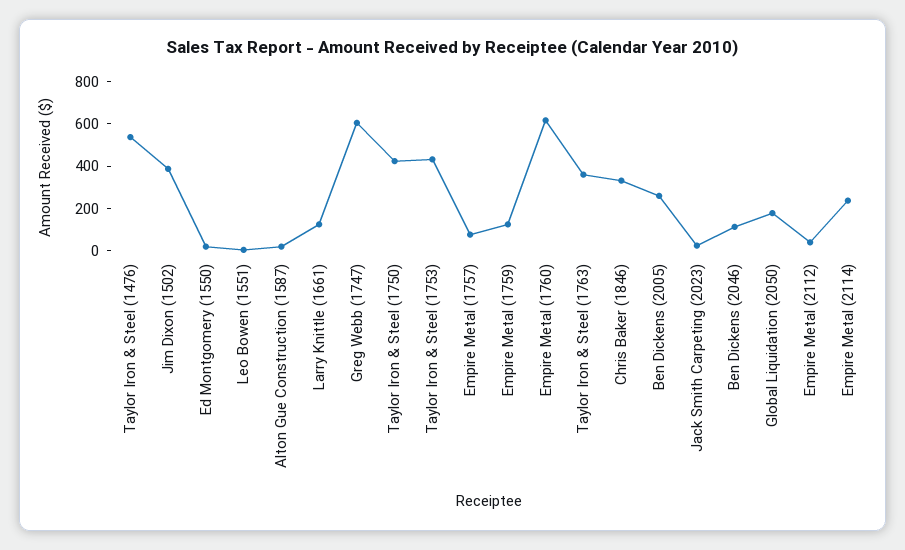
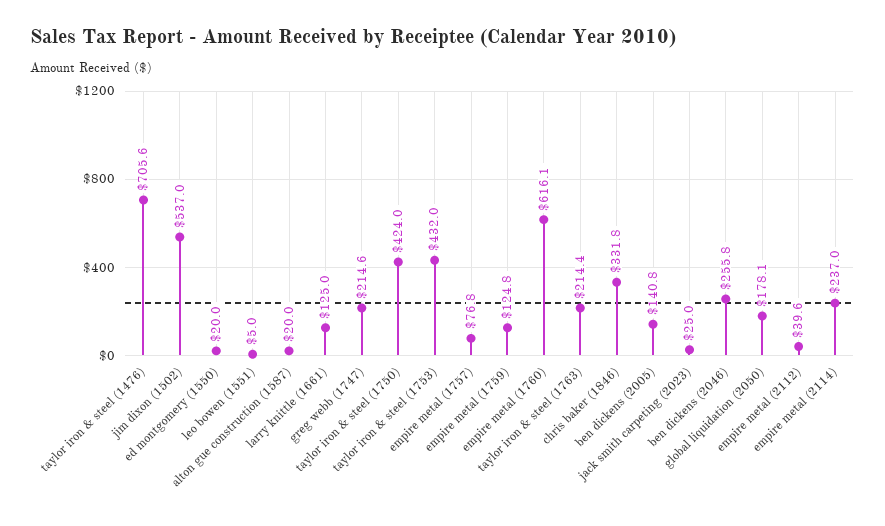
Taylor Iron & Steel (1476): 550 -> 705.6
Jim Dixon (1502): 400 -> 537
Greg Webb (1747): 600 -> 214.6
Taylor Iron & Steel (1763): 350 -> 214.4
Ben Dickens (2005): 250 -> 140.8
Ben Dickens (2046): 100 -> 255.8

